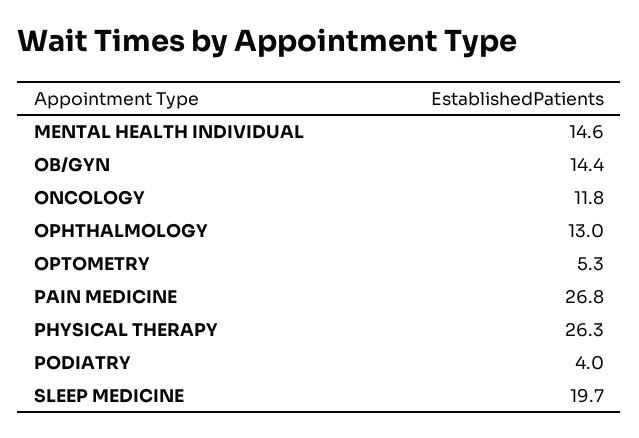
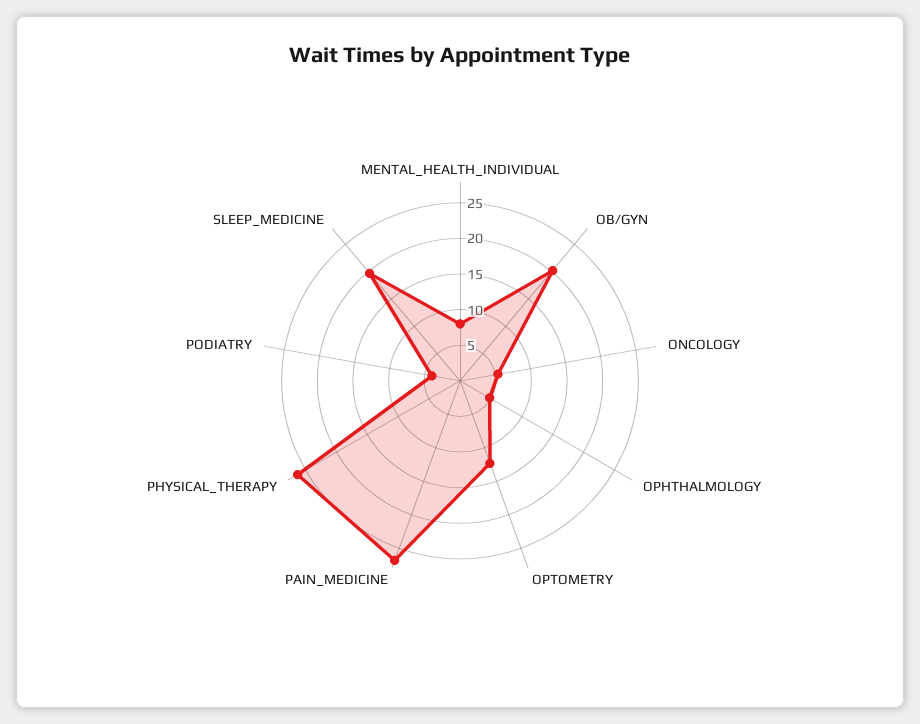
MENTAL HEALTH INDIVIDUAL: 14.6 -> 7.5
OB/GYN: 14.4 -> 20
ONCOLOGY: 11.8 -> 5
OPHTHALMOLOGY: 13 -> 5
OPTOMETRY: 5.3 -> 12.5

